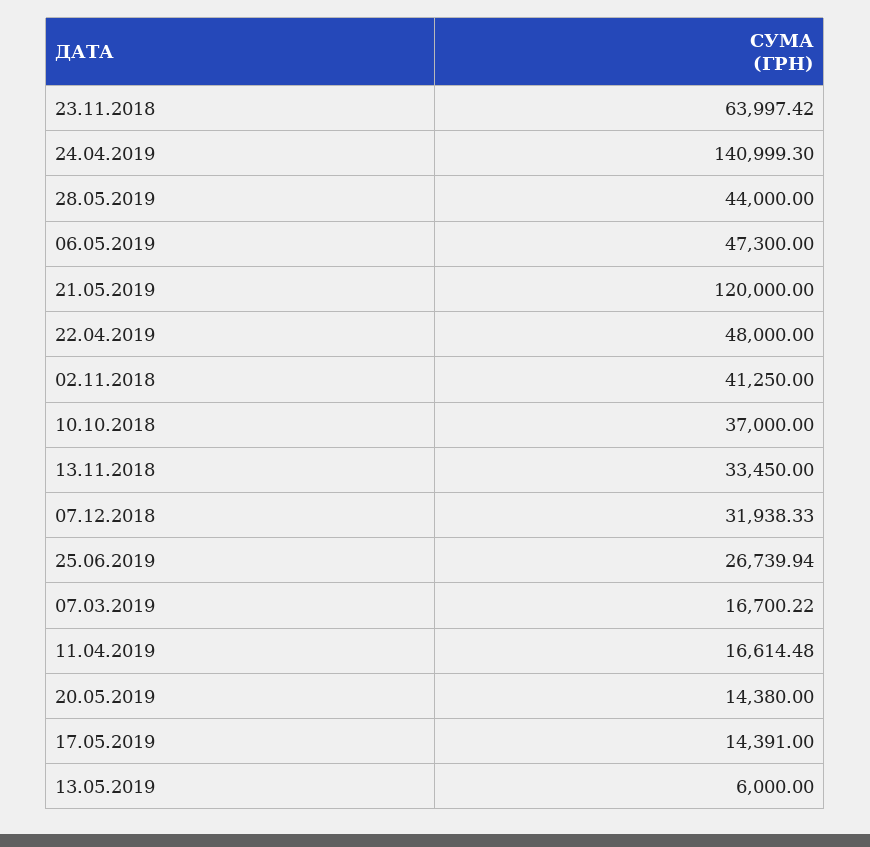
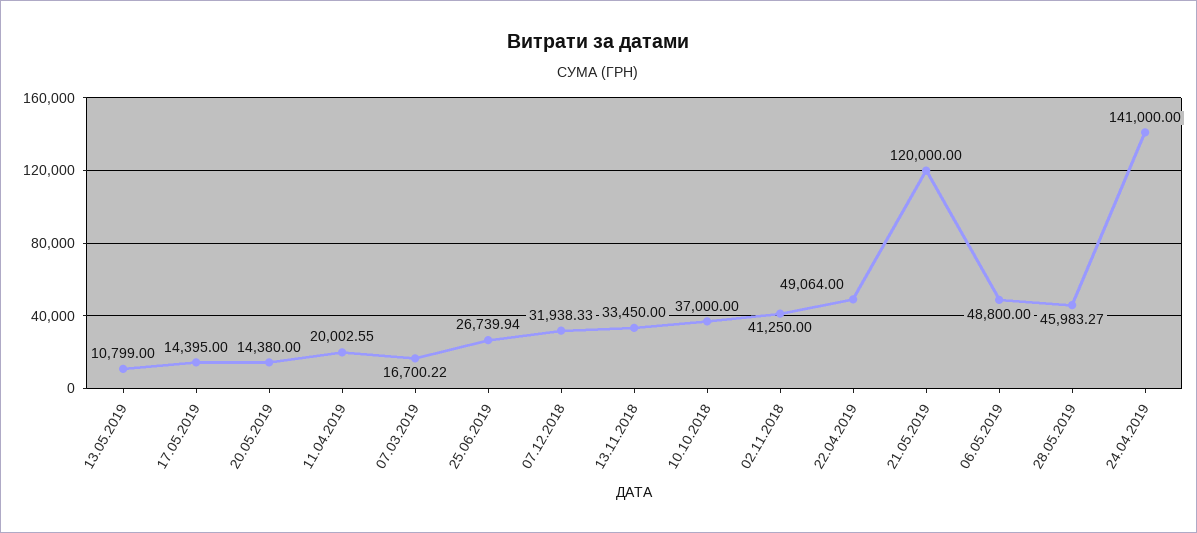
23.11.2018: 63997.42 -> none
24.04.2019: 140999.3 -> 141000
28.05.2019: 44000 -> 45983.27
06.05.2019: 47300 -> 48800
22.04.2019: 48000 -> 49064
11.04.2019: 16614.48 -> 20002.55
17.05.2019: 14391 -> 14395
13.05.2019: 6000 -> 10799

